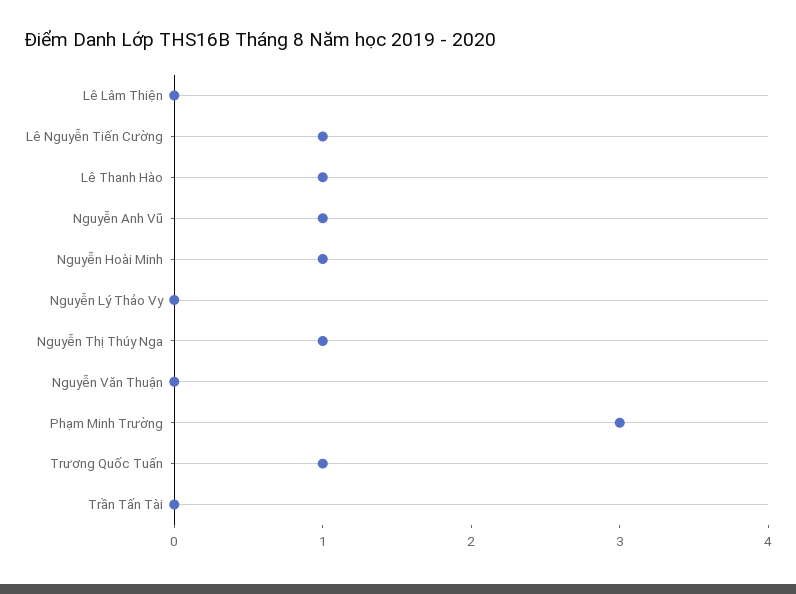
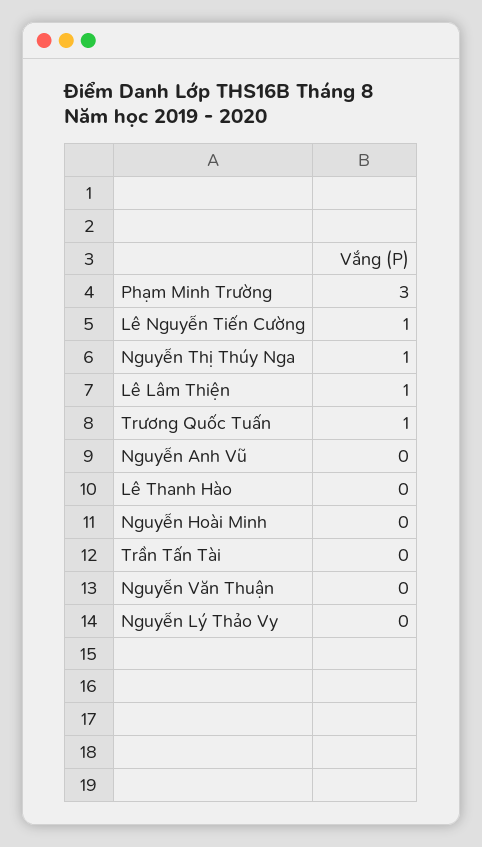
Lê Lâm Thiện: 0 -> 1
Lê Thanh Hào: 1 -> 0
Nguyễn Anh Vũ: 1 -> 0
Nguyễn Hoài Minh: 1 -> 0

